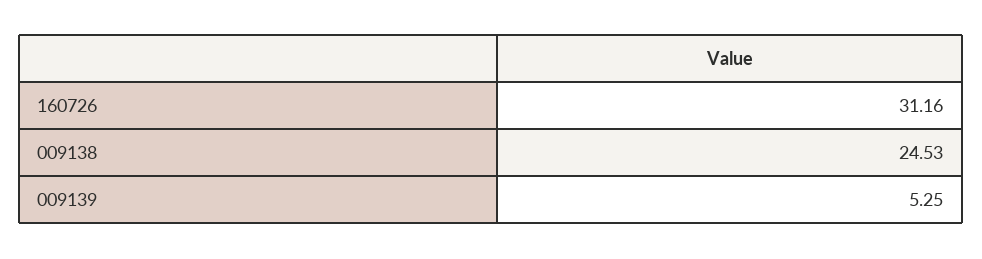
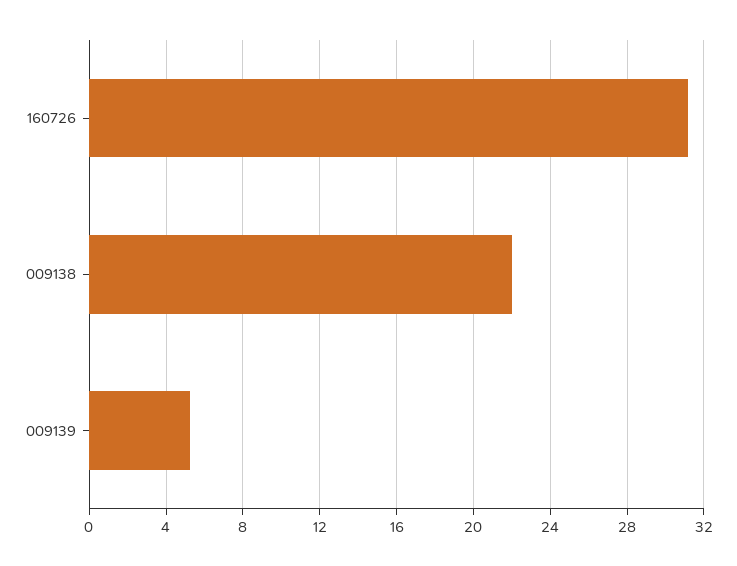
009138: 24.53 -> 22

